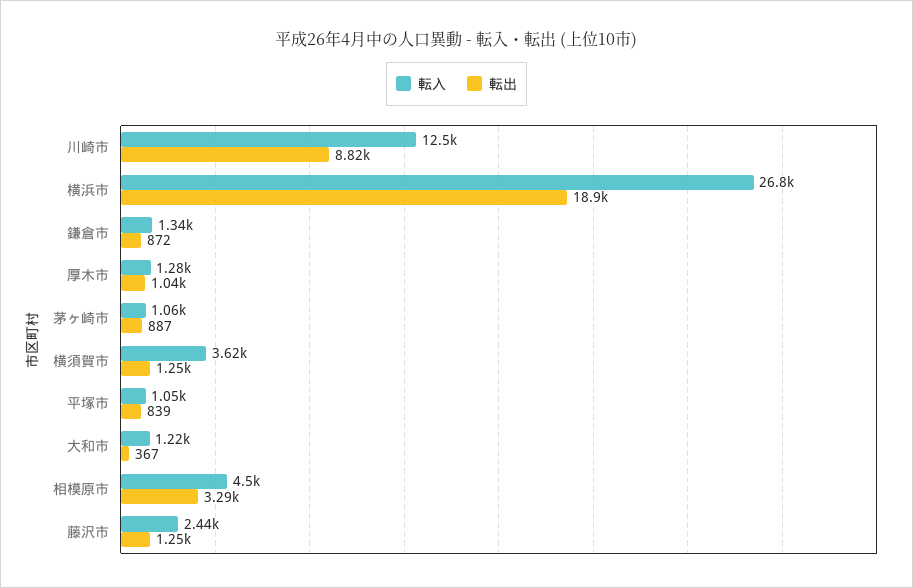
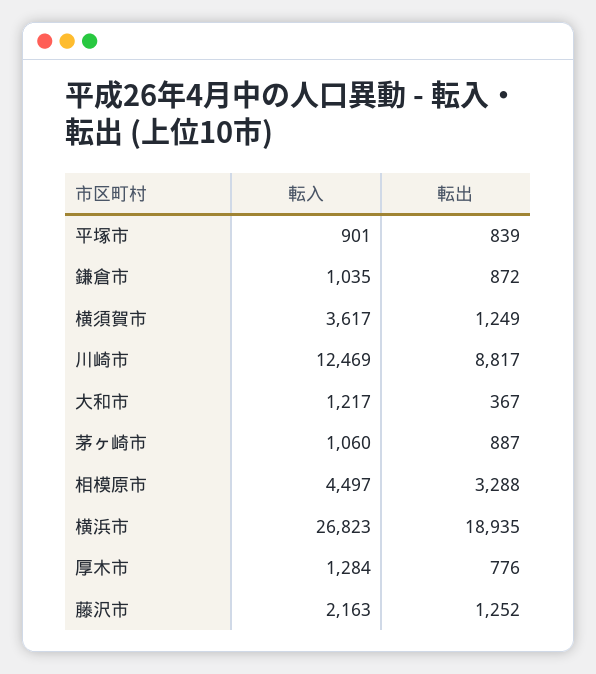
転入, 鎌倉市: 1340 -> 1035
転出, 厚木市: 1040 -> 776
転入, 平塚市: 1050 -> 901
転入, 藤沢市: 2440 -> 2163

